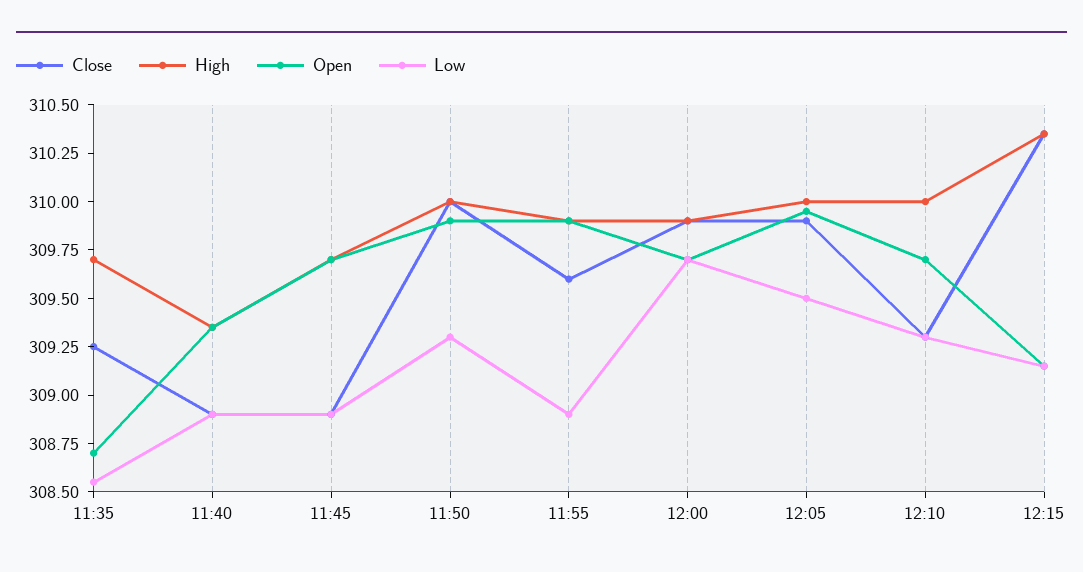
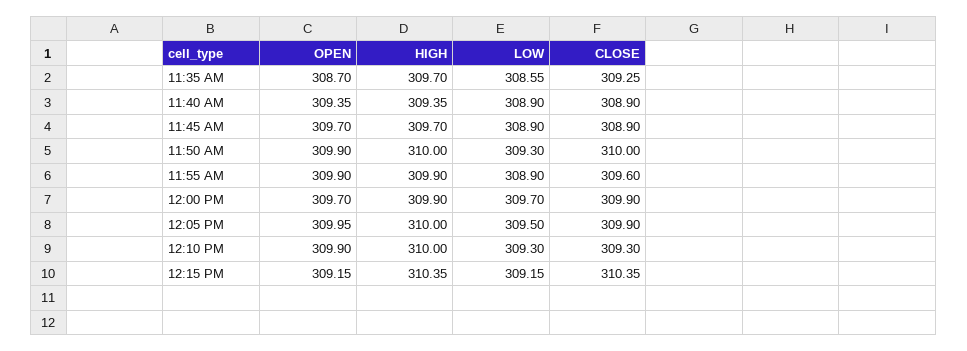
Open, 12:10: 309.7 -> 309.9

